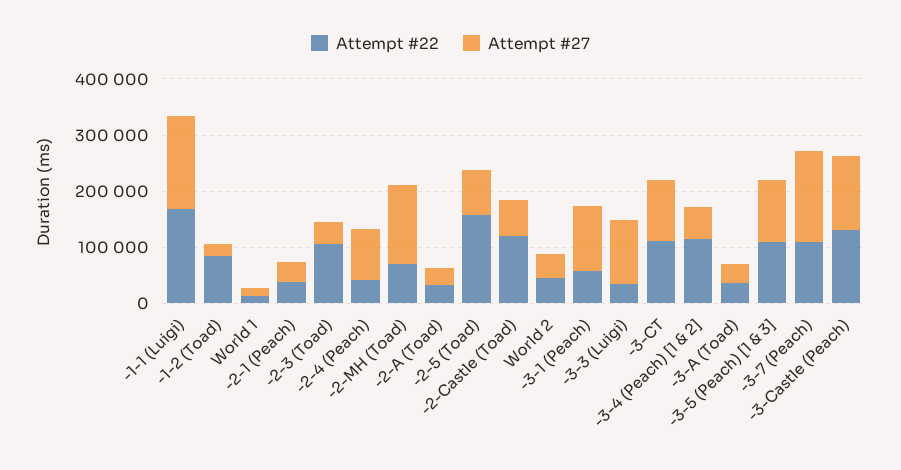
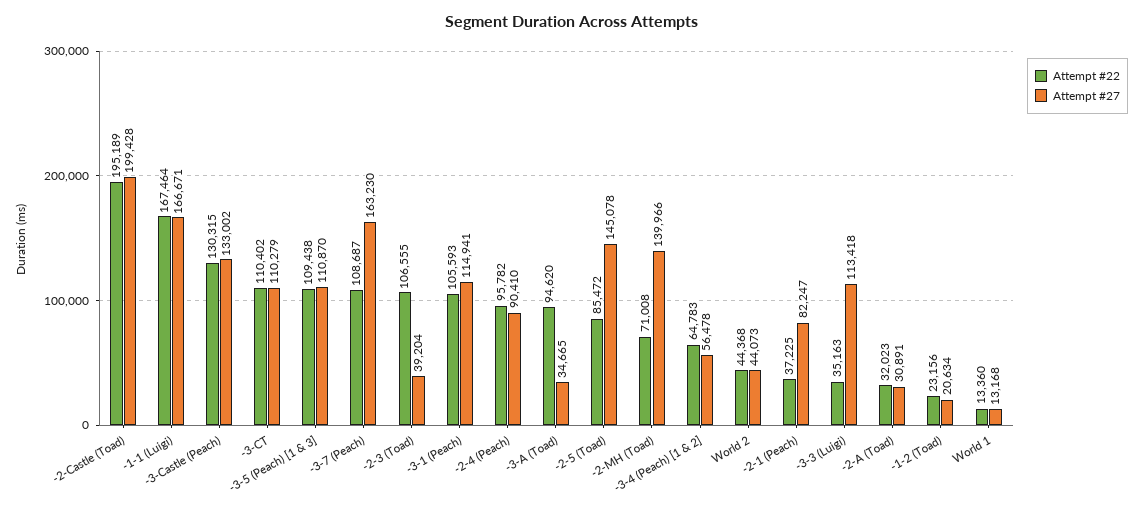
Attempt #22, -1-2 (Toad): 80000 -> 23156
Attempt #27, -2-1 (Peach): 40000 -> 82247
Attempt #22, -2-4 (Peach): 40000 -> 95782
Attempt #22, -2-5 (Toad): 160000 -> 85472
Attempt #27, -2-5 (Toad): 80000 -> 145078
Attempt #22, -2-Castle (Toad): 120000 -> 195189
Attempt #27, -2-Castle (Toad): 60000 -> 199428
Attempt #22, -3-1 (Peach): 60000 -> 105593
Attempt #22, -3-4 (Peach) [1 & 2]: 120000 -> 64783
Attempt #22, -3-A (Toad): 40000 -> 94620

